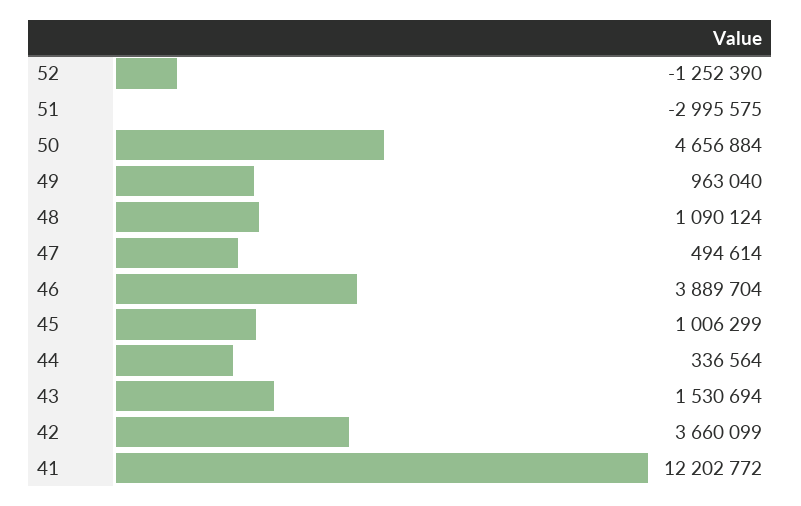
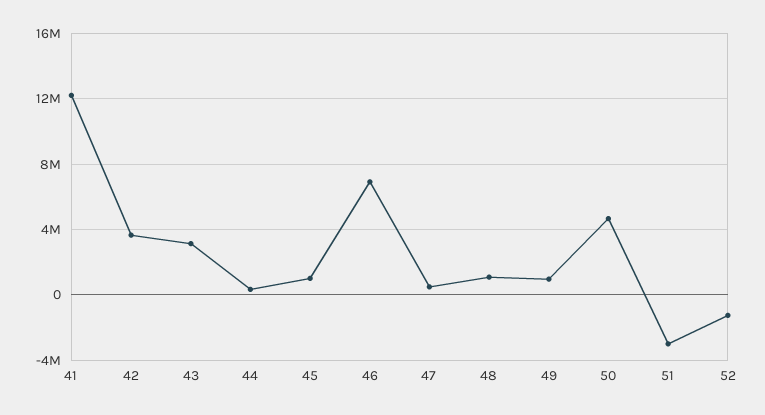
46: 3889704 -> 7000000
43: 1530694 -> 3000000

